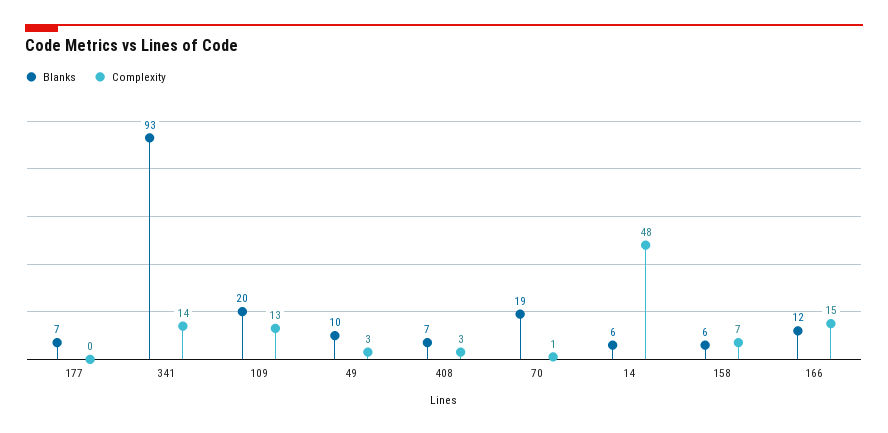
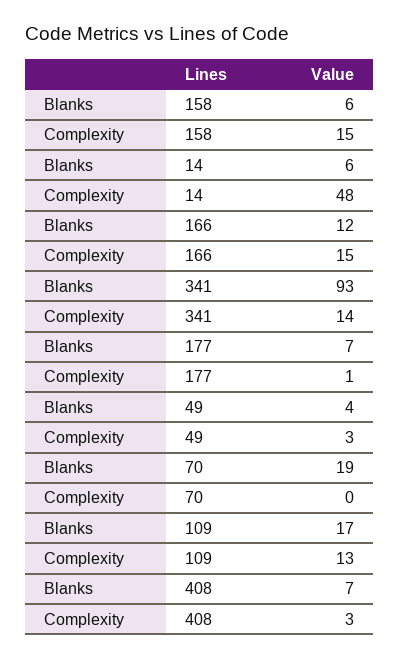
Complexity, 177: 0 -> 1
Blanks, 109: 20 -> 17
Blanks, 49: 10 -> 4
Complexity, 70: 1 -> 0
Complexity, 158: 7 -> 15

